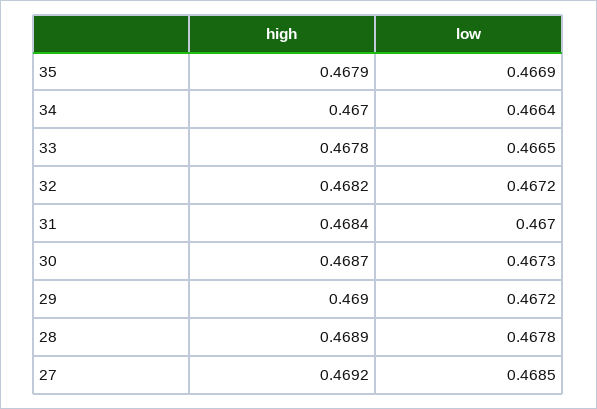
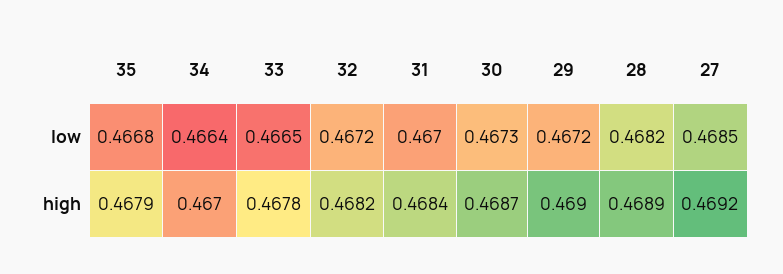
low, 35: 0.4669 -> 0.4668
low, 28: 0.4678 -> 0.4682

